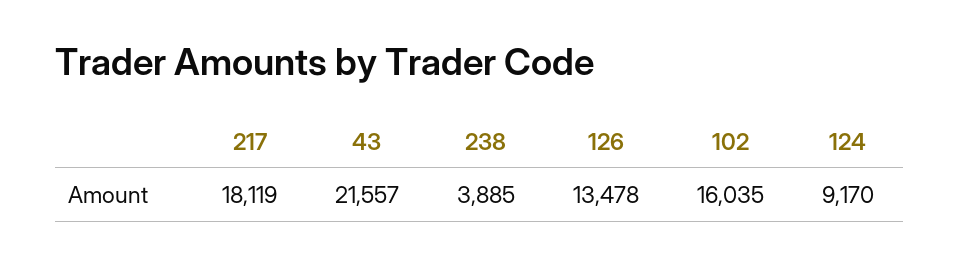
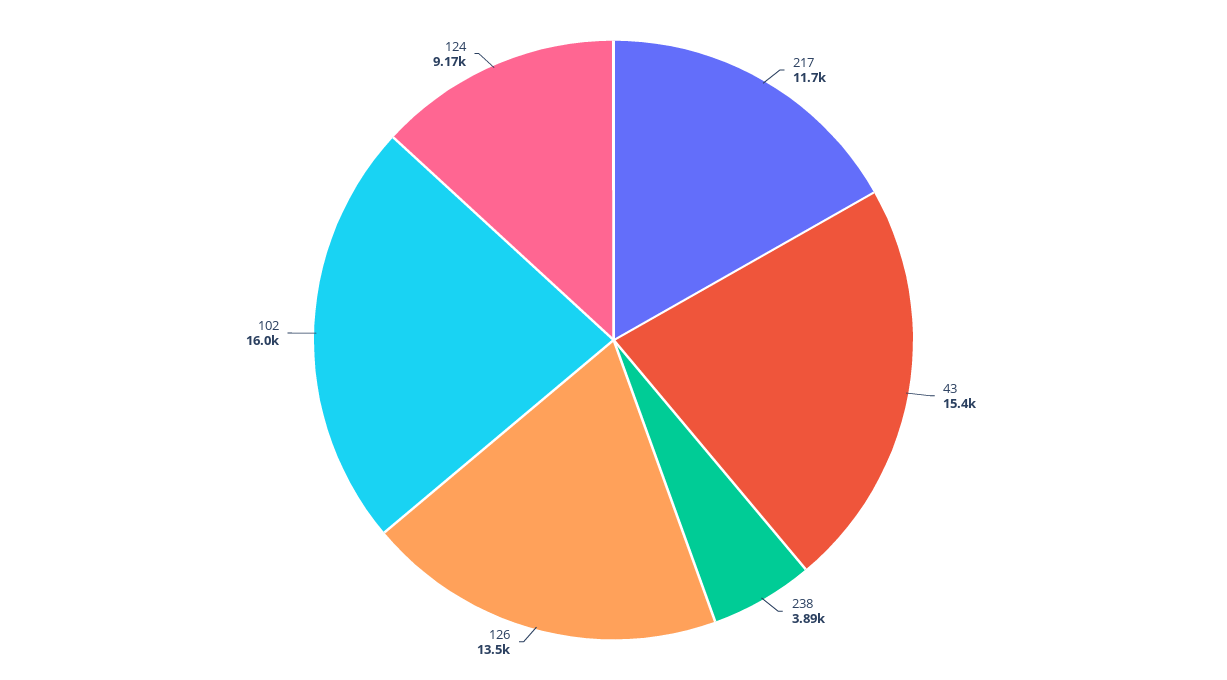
217: 18119 -> 11700
43: 21557 -> 15400

